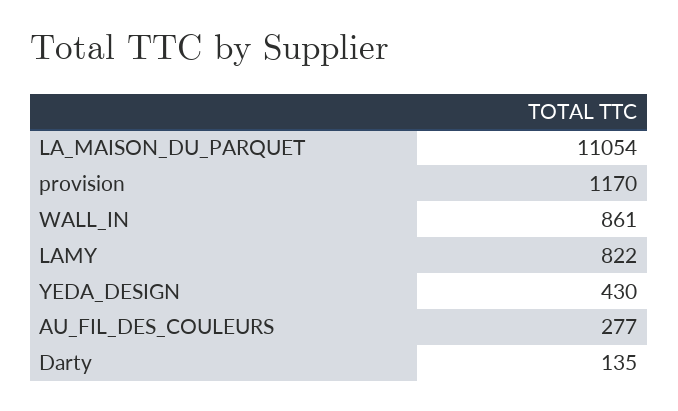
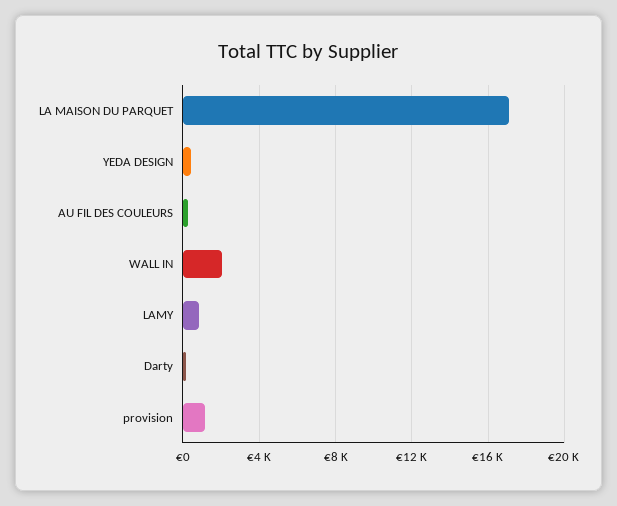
LA_MAISON_DU_PARQUET: 11054 -> 17000
WALL_IN: 861 -> 2000

